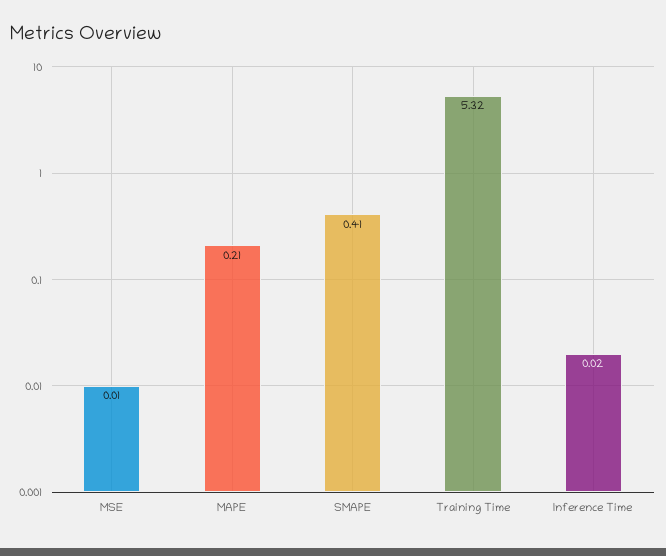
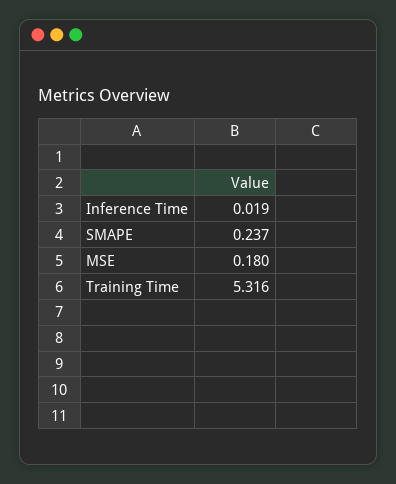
MSE: 0.01 -> 0.18
MAPE: 0.21 -> none
SMAPE: 0.41 -> 0.237

